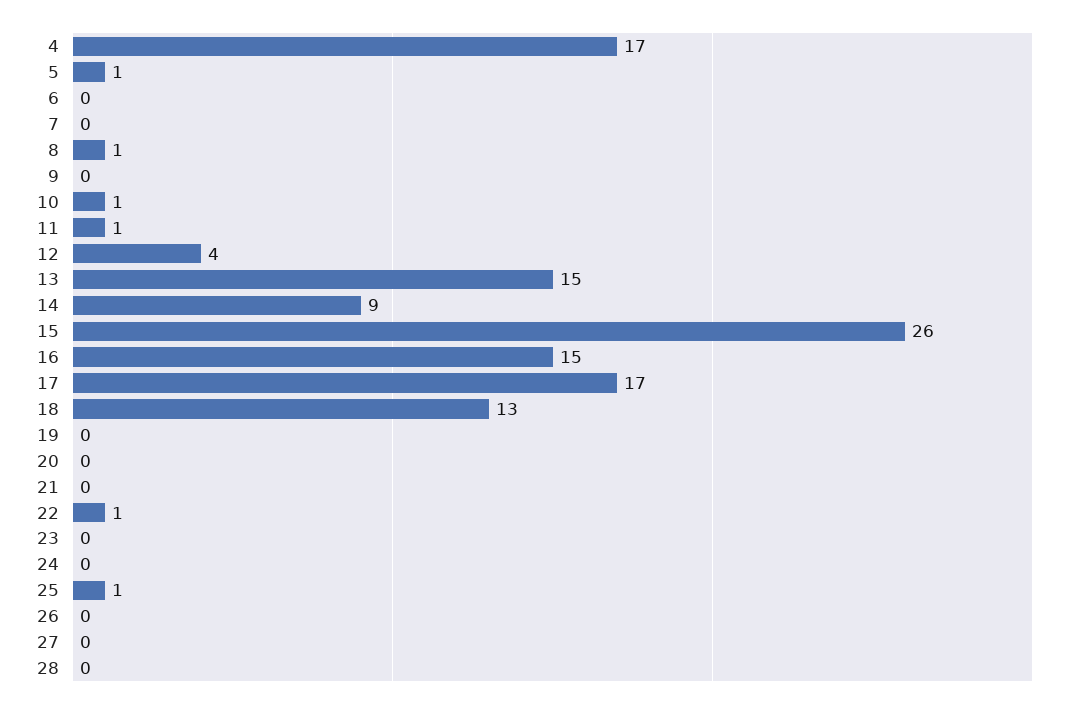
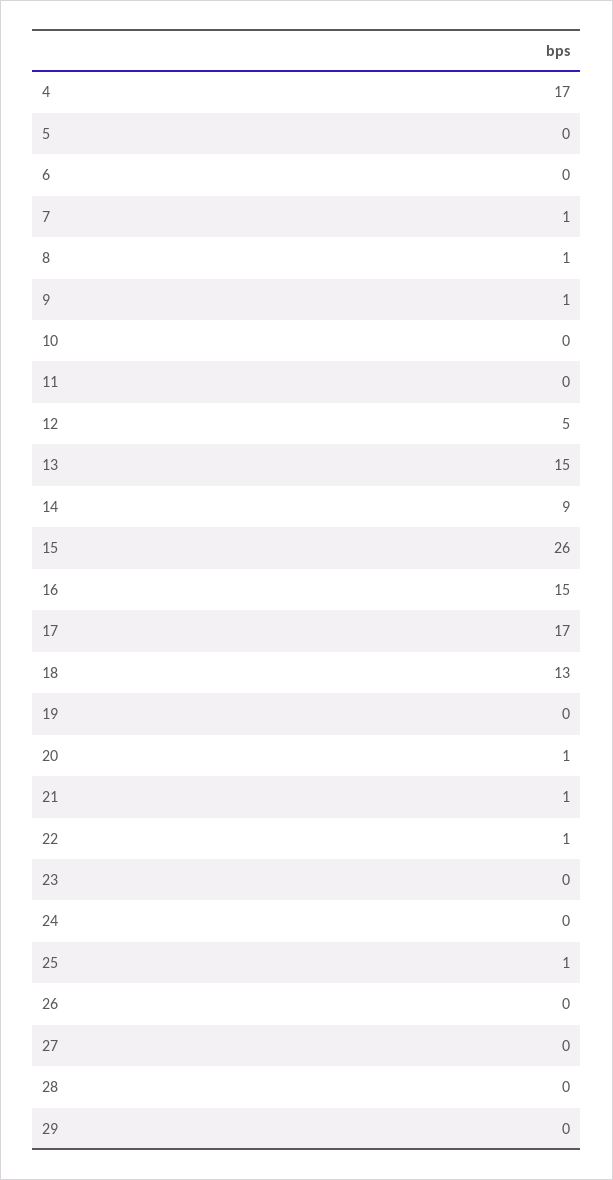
5: 1 -> 0
7: 0 -> 1
9: 0 -> 1
10: 1 -> 0
11: 1 -> 0
12: 4 -> 5
20: 0 -> 1
21: 0 -> 1
29: none -> 0

